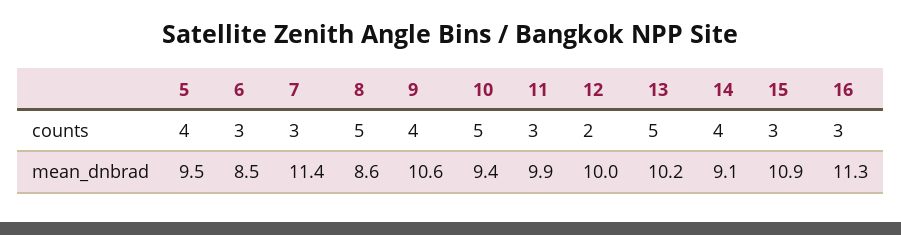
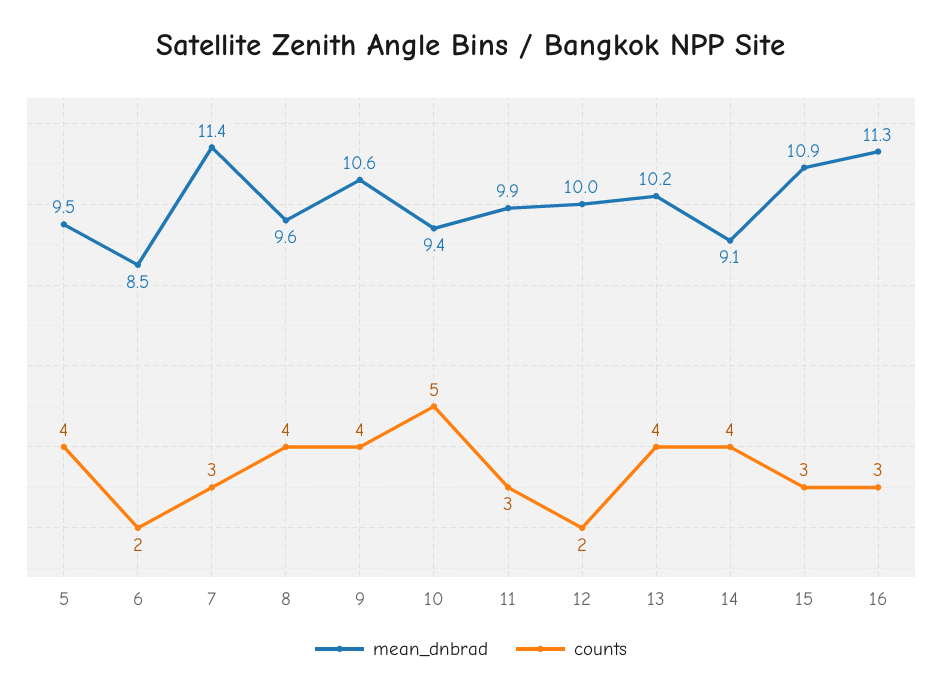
counts, 6: 3 -> 2
counts, 8: 5 -> 4
counts, 13: 5 -> 4
mean_dnbrad, 8: 8.6 -> 9.6

